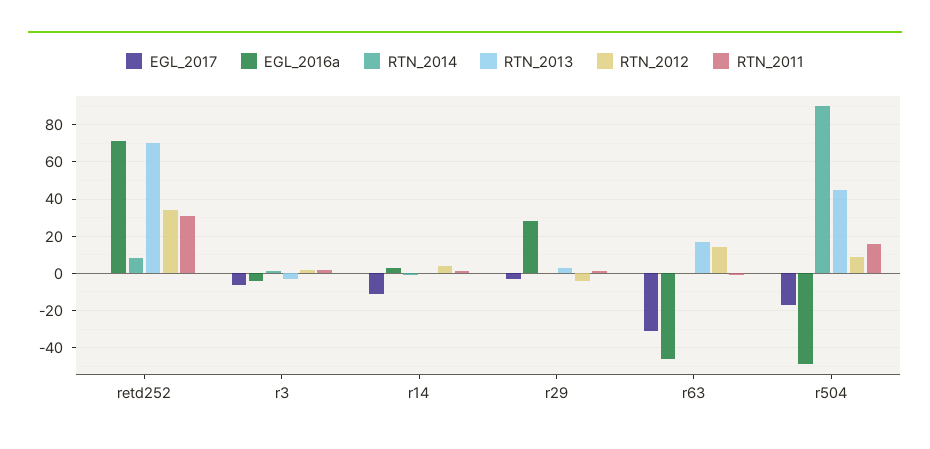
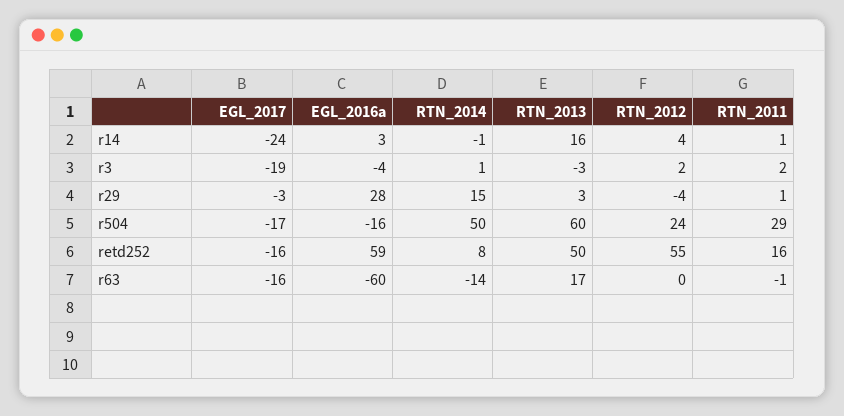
EGL_2017, retd252: 0 -> -16
EGL_2016a, retd252: 70 -> 59
RTN_2013, retd252: 70 -> 50
RTN_2012, retd252: 35 -> 55
RTN_2011, retd252: 30 -> 16
EGL_2017, r3: -5 -> -19
EGL_2017, r14: -10 -> -24
RTN_2013, r14: 0 -> 16
RTN_2014, r29: 0 -> 15
EGL_2017, r63: -30 -> -16
EGL_2016a, r63: -45 -> -60
RTN_2014, r63: 0 -> -14
RTN_2012, r63: 15 -> 0
EGL_2016a, r504: -50 -> -16
RTN_2014, r504: 90 -> 50
RTN_2013, r504: 45 -> 60
RTN_2012, r504: 10 -> 24
RTN_2011, r504: 15 -> 29

